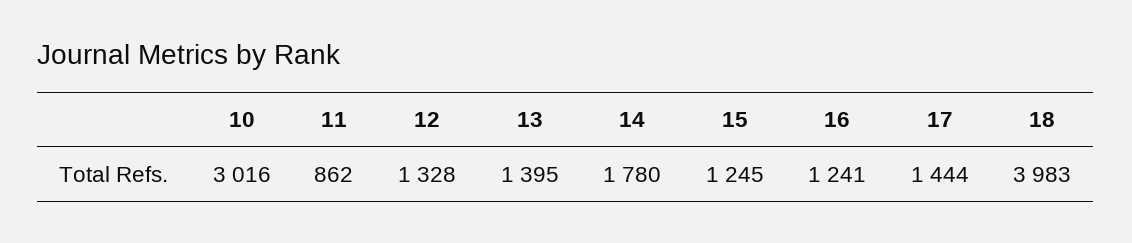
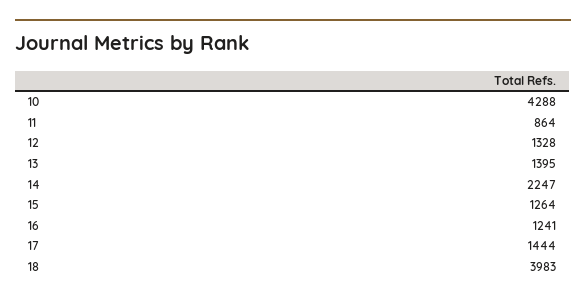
10: 3016 -> 4288
11: 862 -> 864
14: 1780 -> 2247
15: 1245 -> 1264

